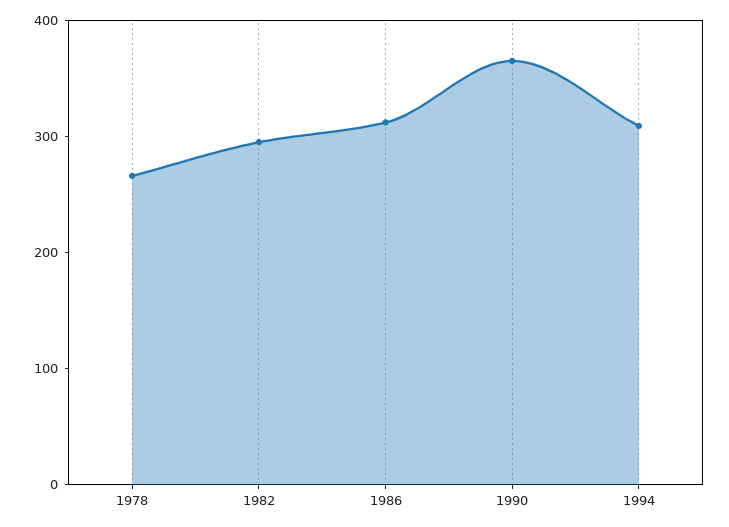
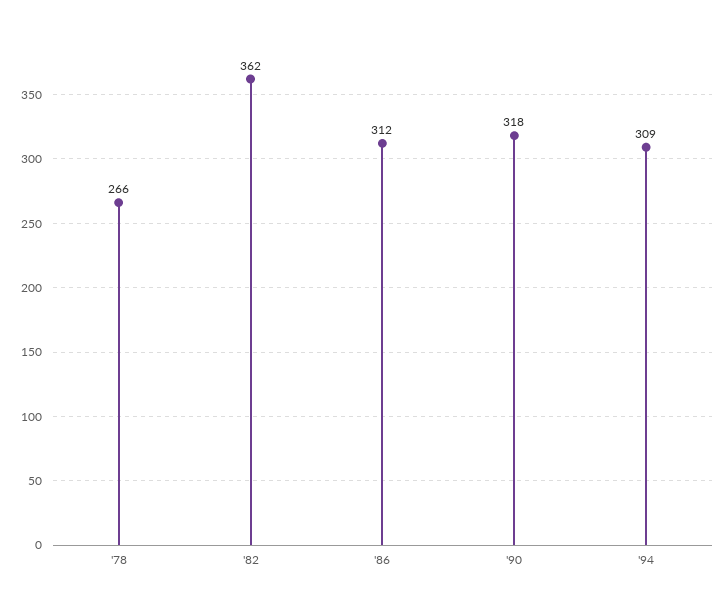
1982: 300 -> 362
1990: 360 -> 318

